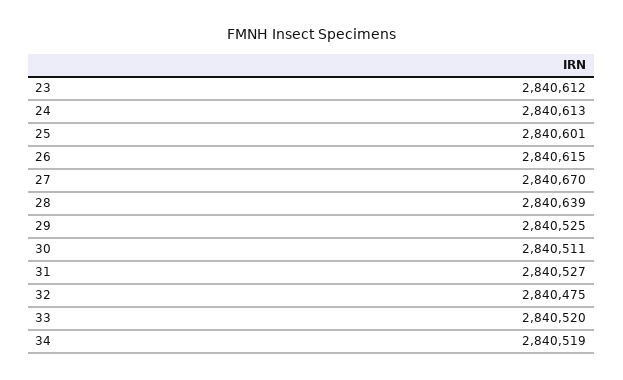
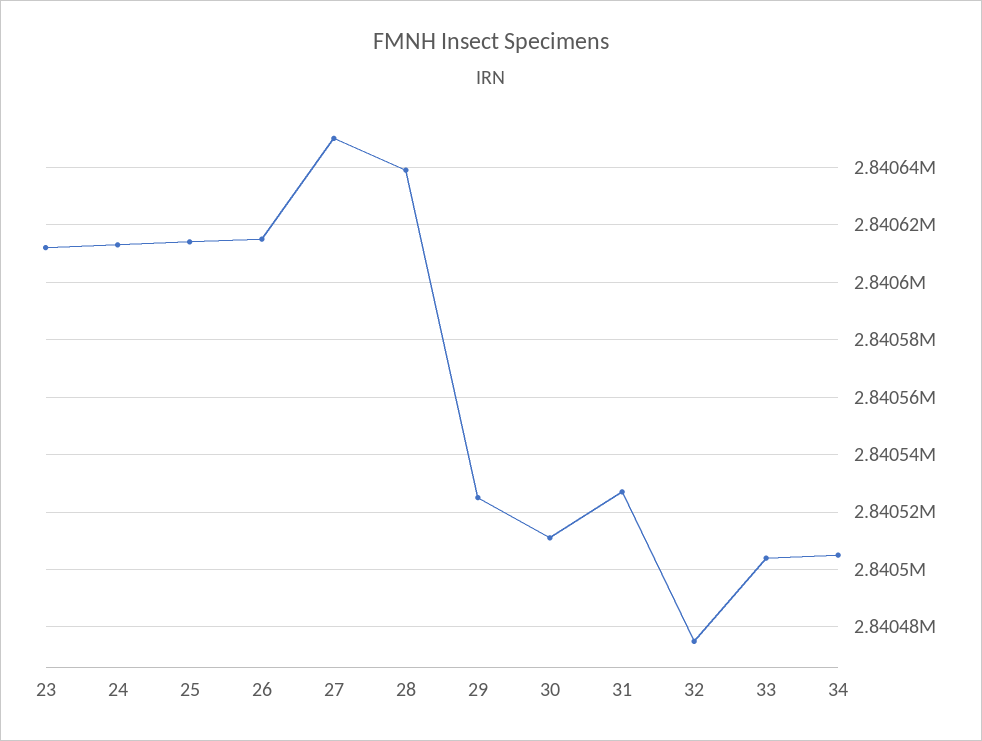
25: 2840601 -> 2840615
27: 2840670 -> 2840650
33: 2840520 -> 2840505
34: 2840519 -> 2840505

